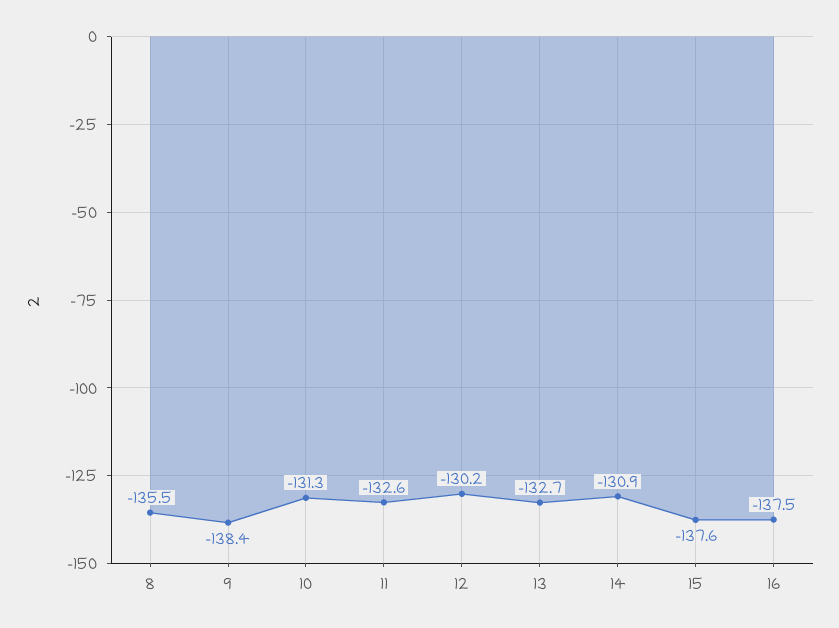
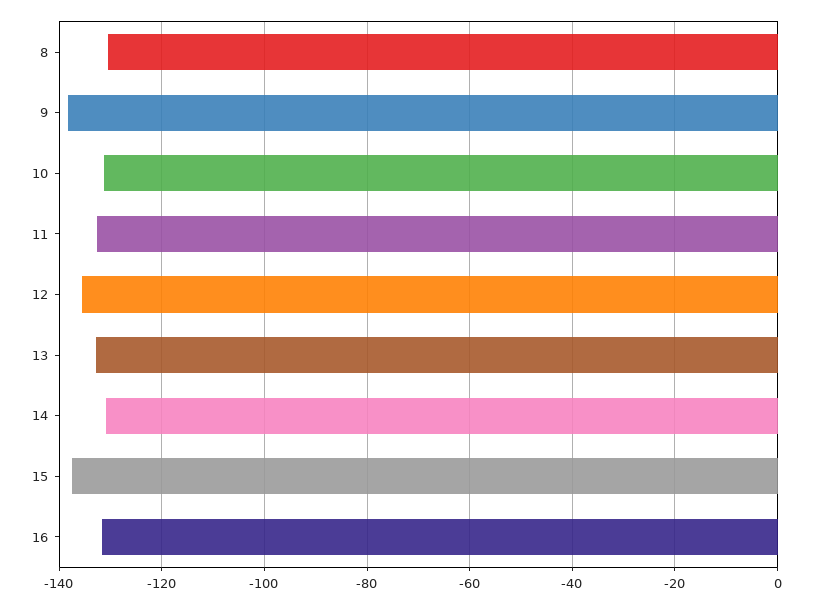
8: -135.5 -> -130
12: -130.2 -> -136
16: -137.5 -> -132

